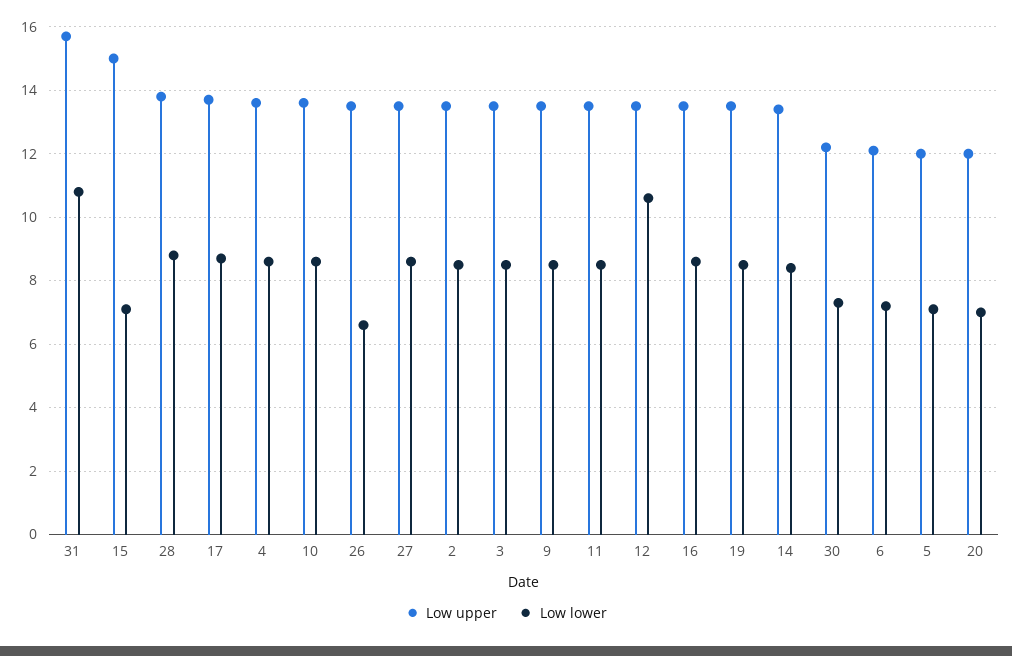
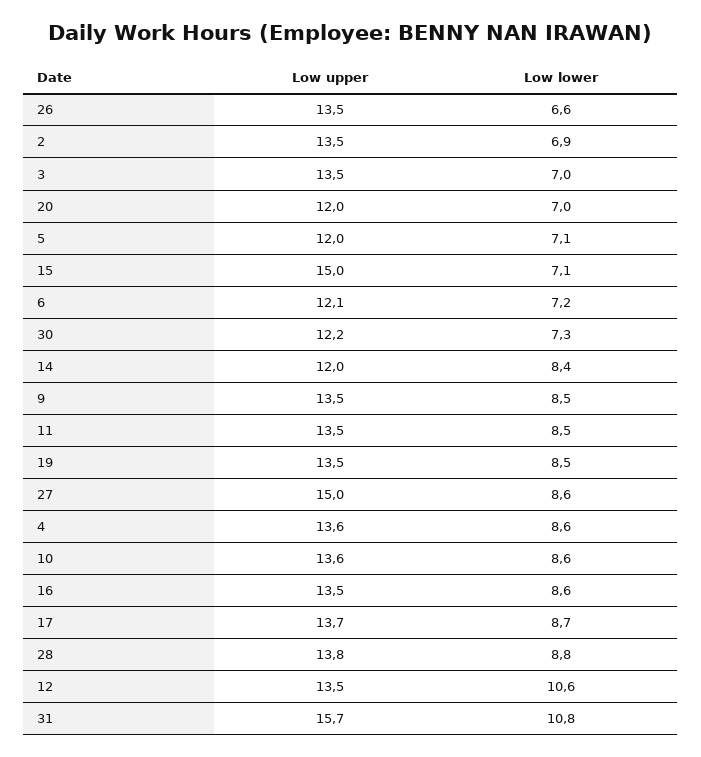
Low upper, 27: 13.5 -> 15
Low lower, 2: 8.5 -> 6.9
Low lower, 3: 8.5 -> 7
Low upper, 14: 13.5 -> 12

